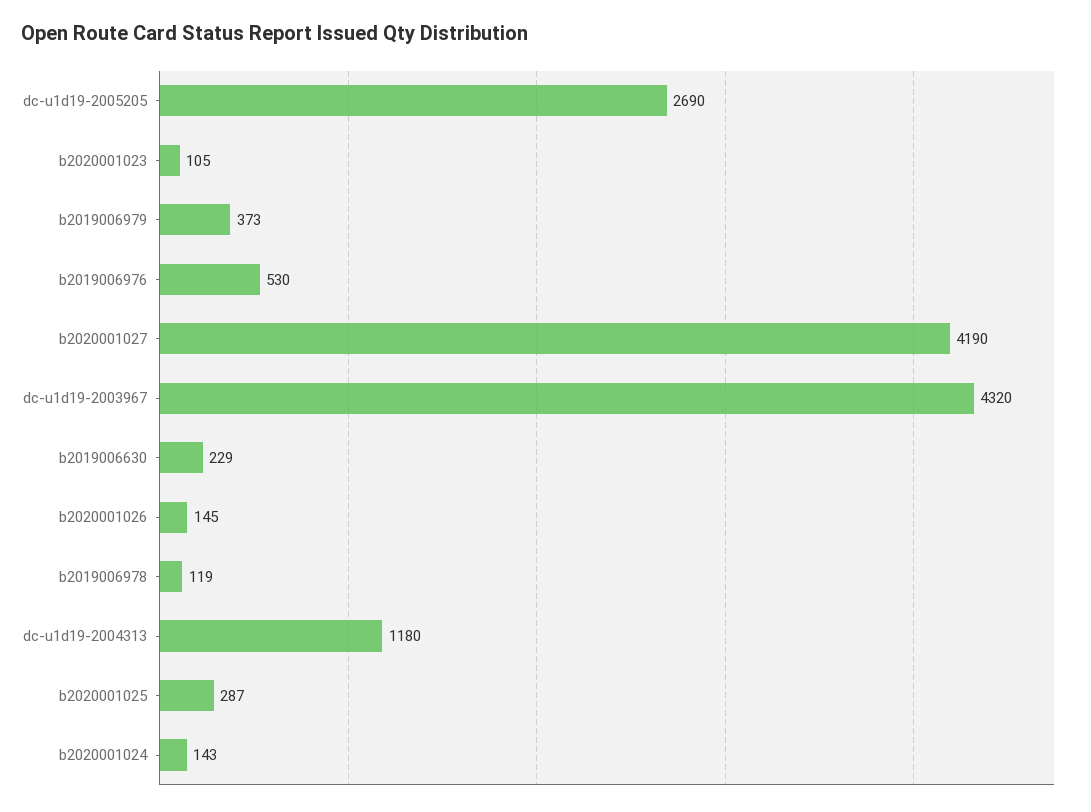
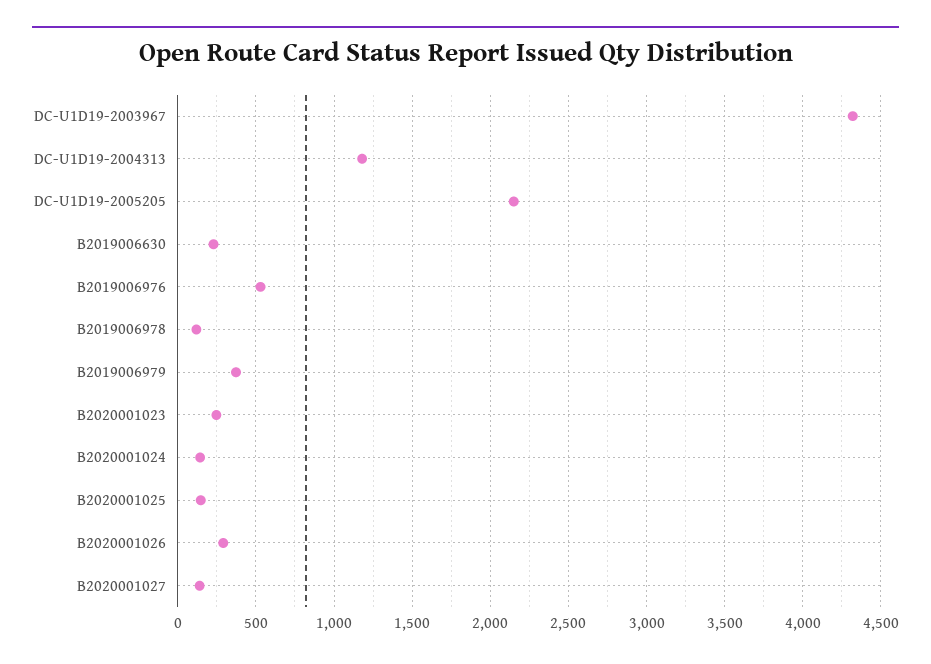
dc-u1d19-2005205: 2690 -> 2150
b2020001023: 105 -> 250
b2020001027: 4190 -> 150
b2020001026: 145 -> 300
b2020001025: 287 -> 150

